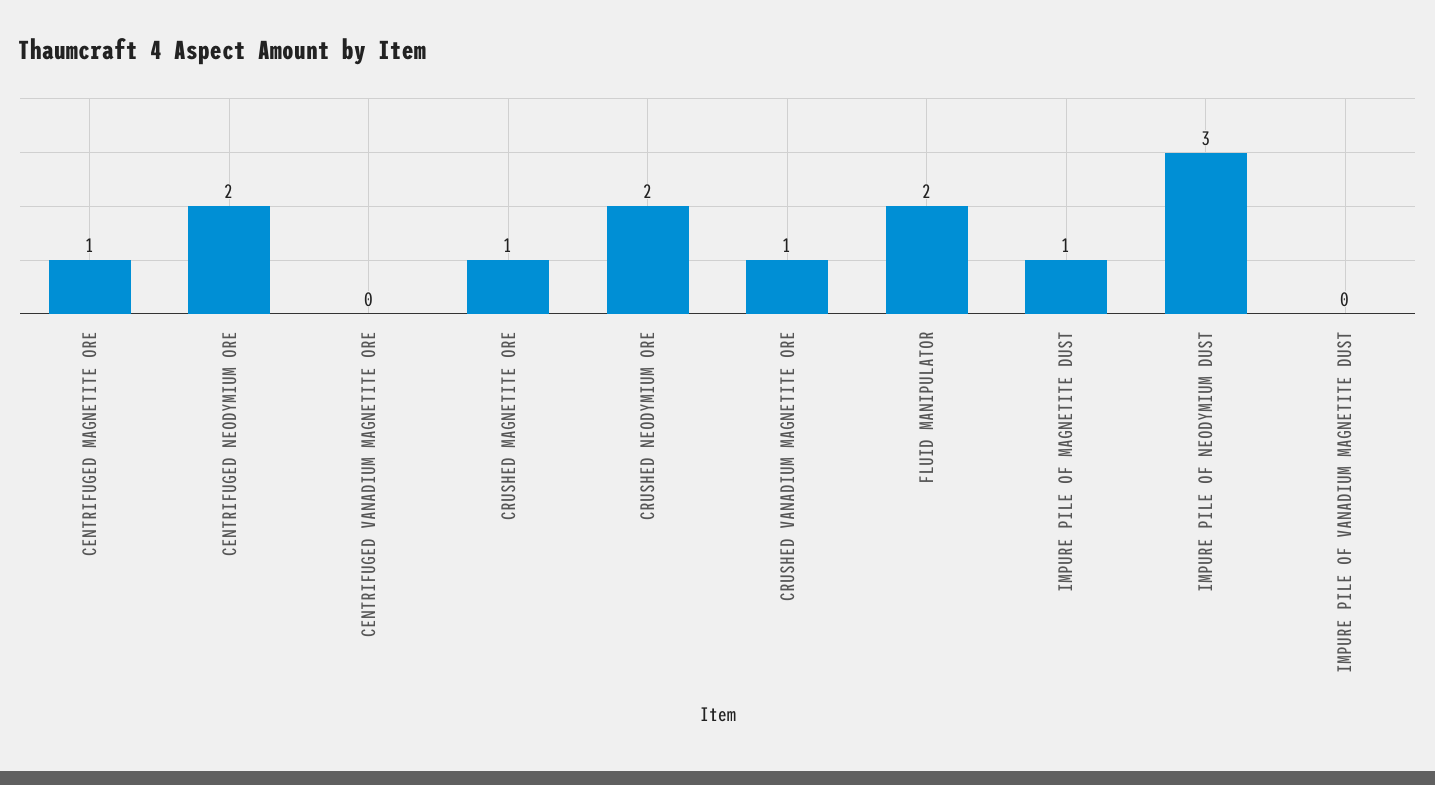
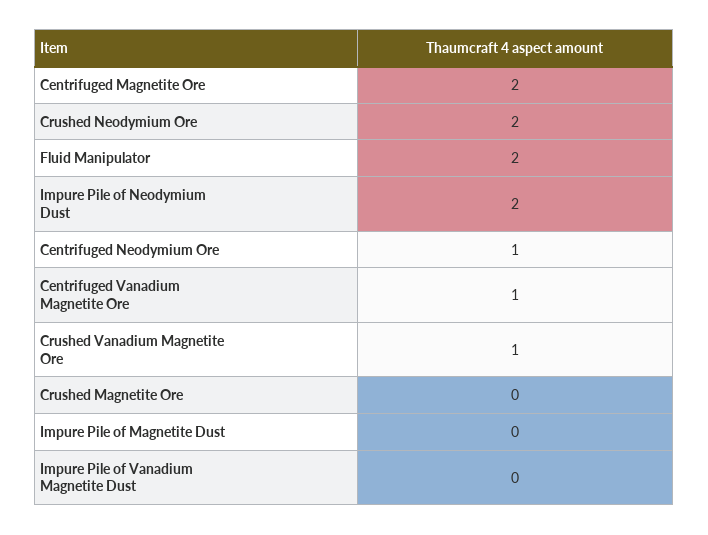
CENTRIFUGED MAGNETITE ORE: 1 -> 2
CENTRIFUGED NEODYMIUM ORE: 2 -> 1
CENTRIFUGED VANADIUM MAGNETITE ORE: 0 -> 1
CRUSHED MAGNETITE ORE: 1 -> 0
IMPURE PILE OF MAGNETITE DUST: 1 -> 0
IMPURE PILE OF NEODYMIUM DUST: 3 -> 2

